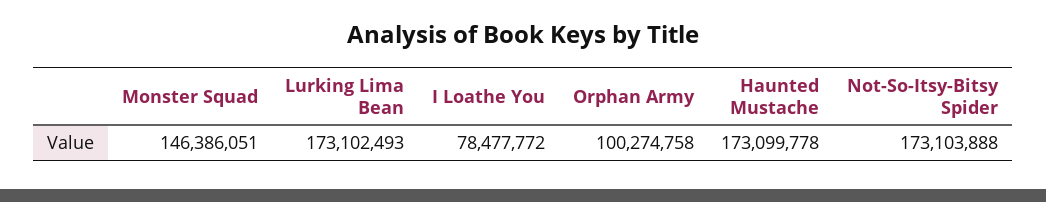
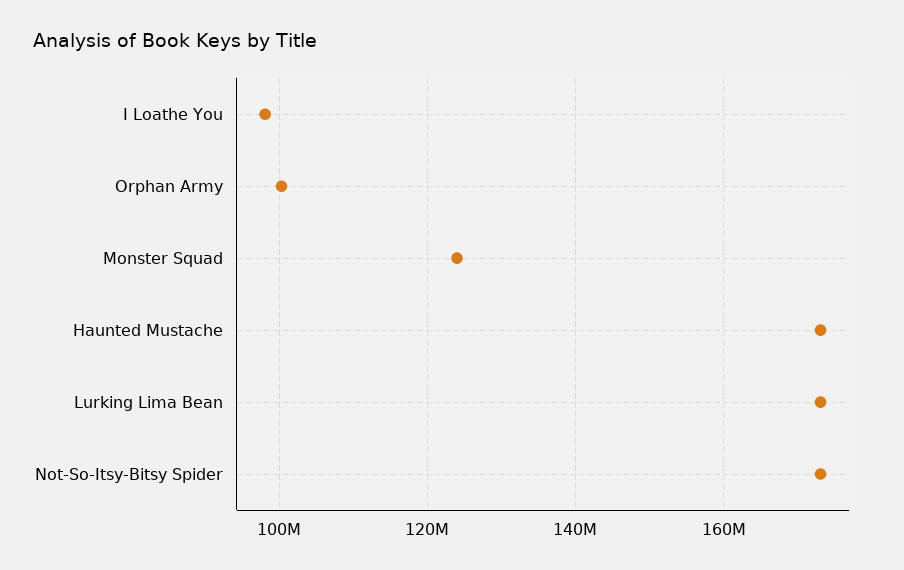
Monster Squad: 146386051 -> 124000000
I Loathe You: 78477772 -> 98000000

